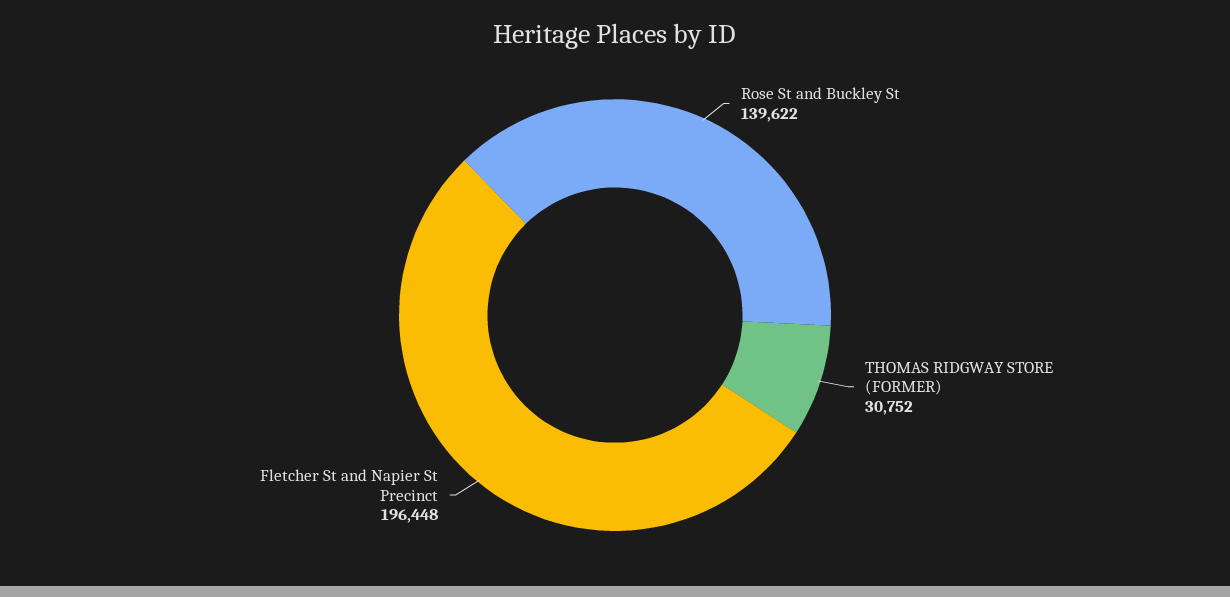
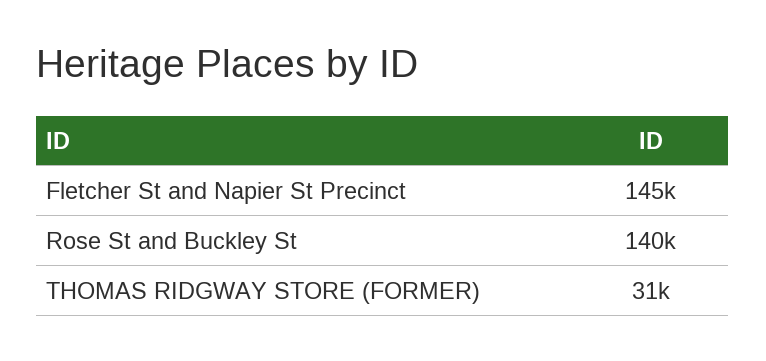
Fletcher St and Napier St Precinct: 196448 -> 145000

